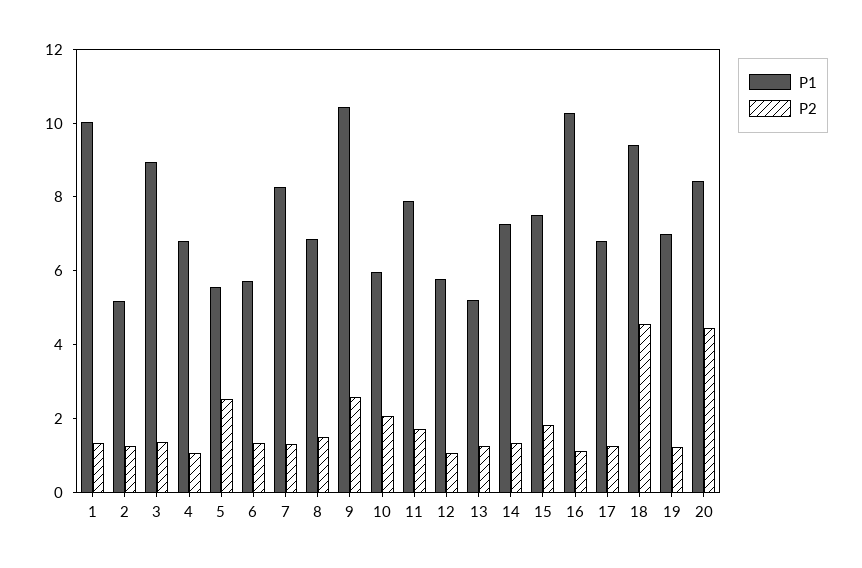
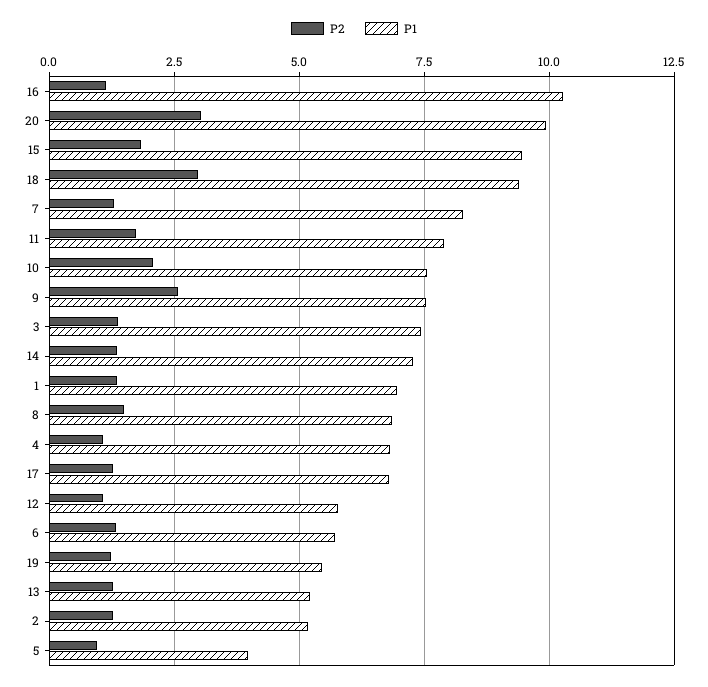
P1, 1: 10 -> 7
P1, 3: 9 -> 7.5
P1, 5: 5.5 -> 4
P2, 5: 2.5 -> 1
P1, 9: 10.5 -> 7.5
P1, 10: 6 -> 7.5
P1, 15: 7.5 -> 9.5
P2, 18: 4.5 -> 3
P1, 19: 7 -> 5.5
P1, 20: 8.5 -> 10
P2, 20: 4.5 -> 3

